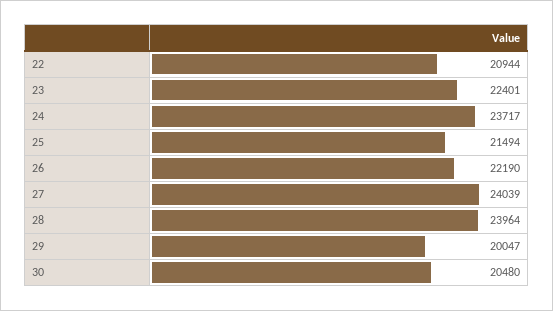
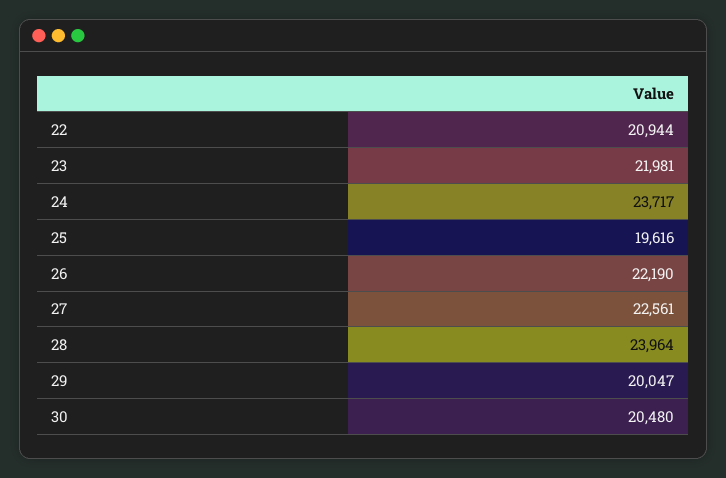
23: 22401 -> 21981
25: 21494 -> 19616
27: 24039 -> 22561

